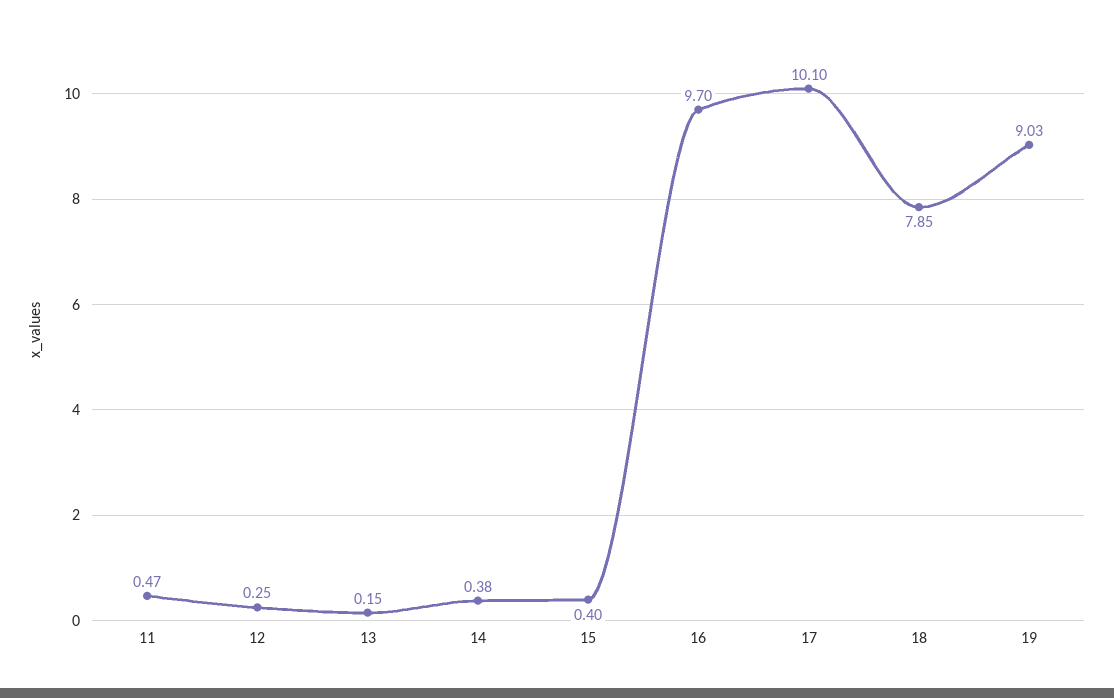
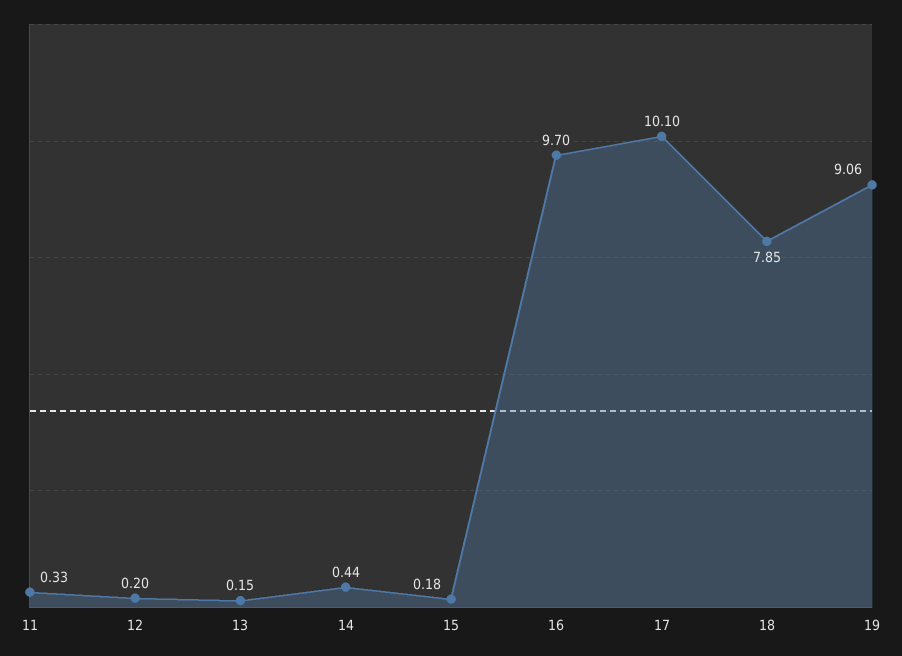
11: 0.47 -> 0.33
12: 0.25 -> 0.2
14: 0.38 -> 0.44
15: 0.4 -> 0.18
19: 9.03 -> 9.06

